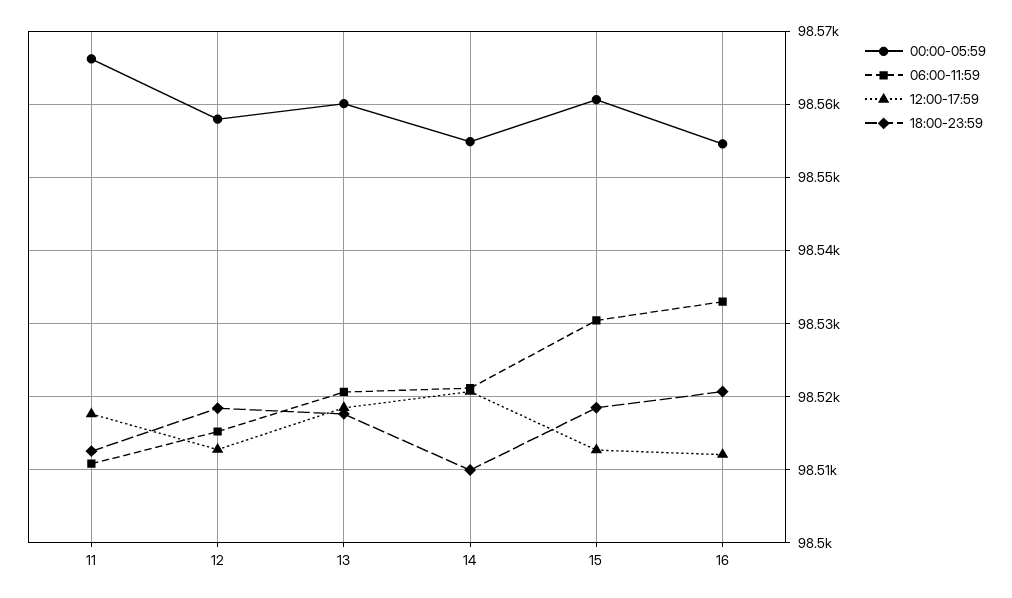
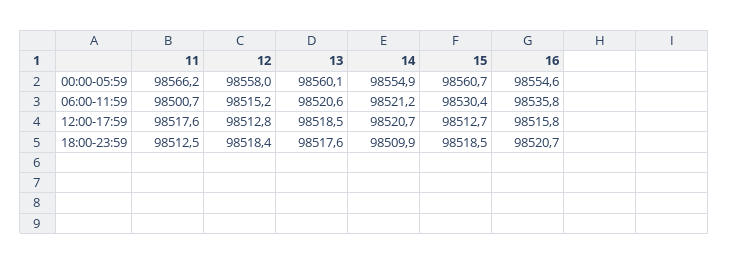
06:00-11:59, 11: 98511 -> 98500.7
06:00-11:59, 16: 98533 -> 98535.8
12:00-17:59, 16: 98512 -> 98515.8

